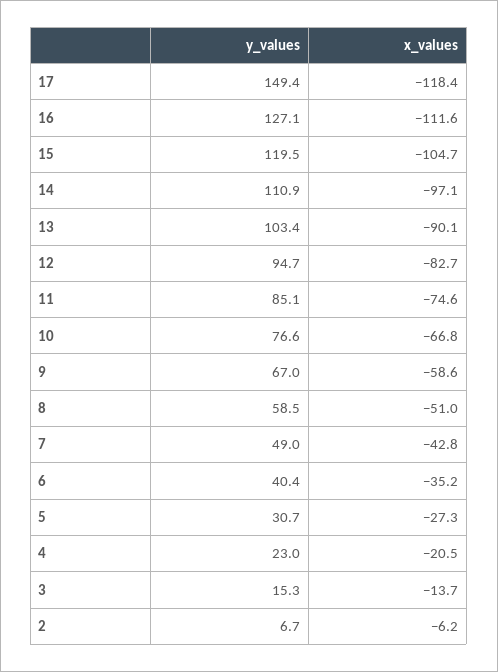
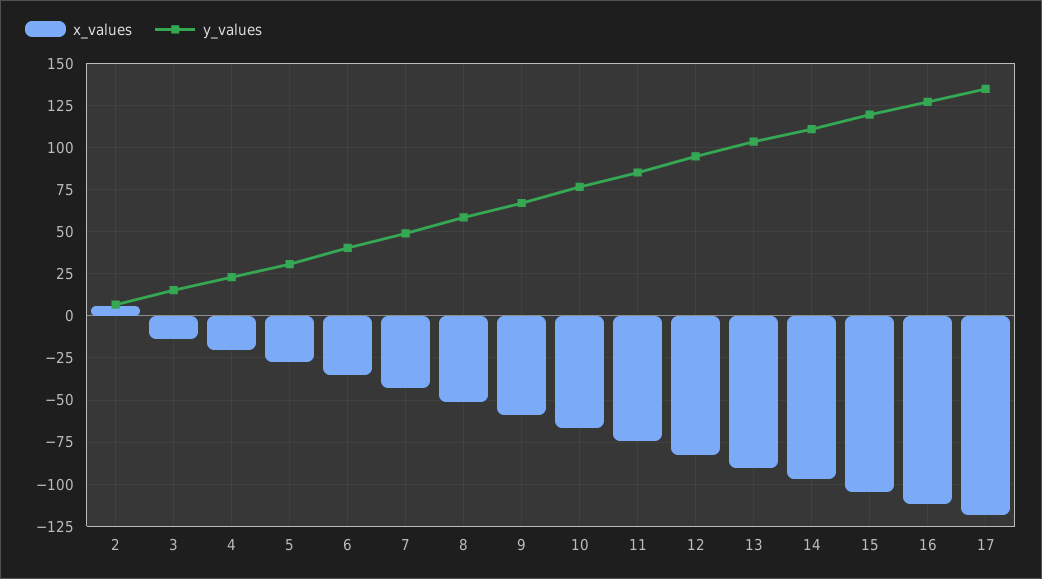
y_values, 17: 149.4 -> 135
x_values, 2: -6.2 -> 5

